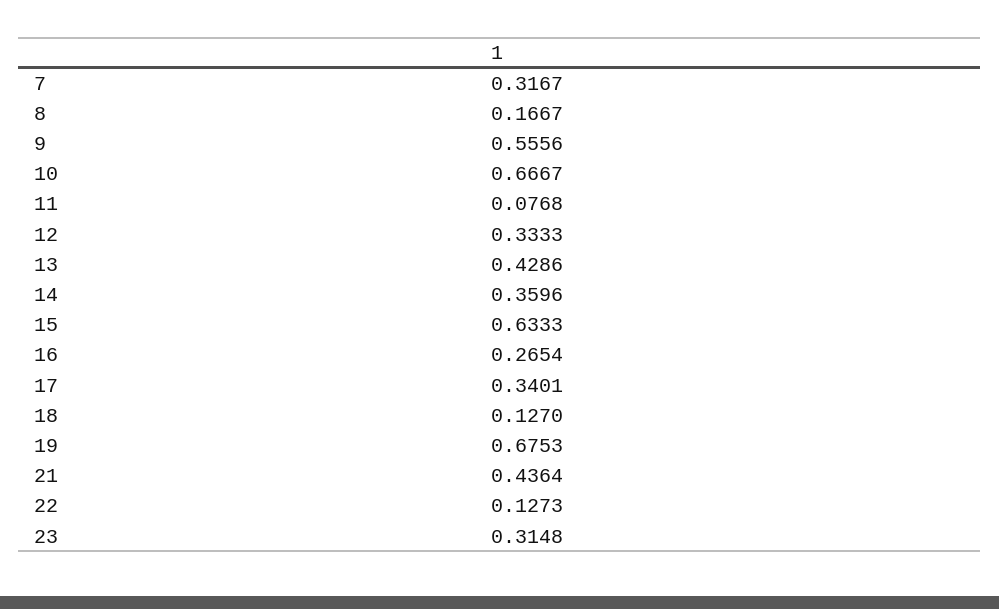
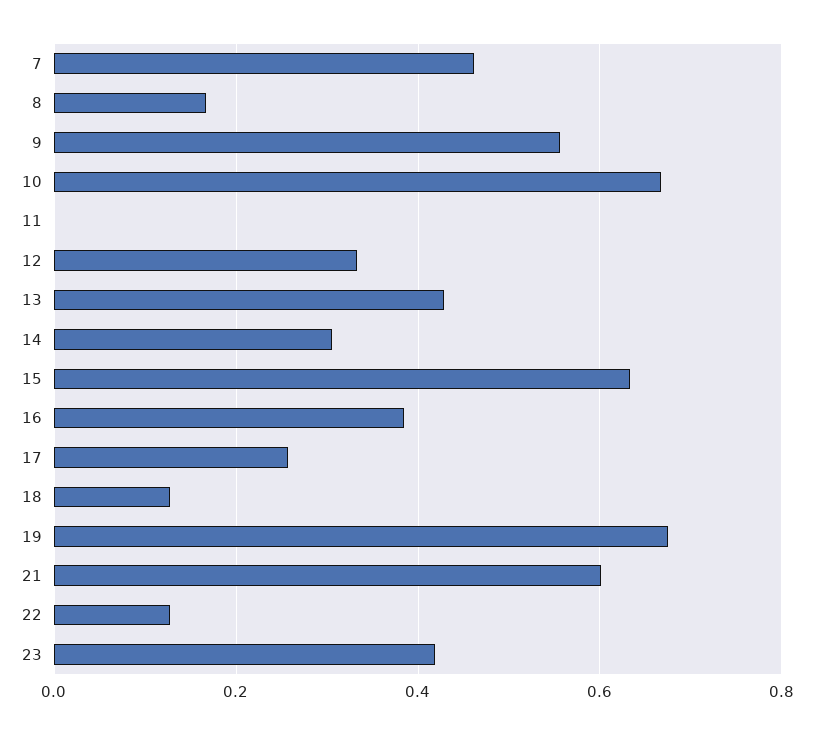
7: 0.3167 -> 0.46
11: 0.0768 -> 0
14: 0.3596 -> 0.3
16: 0.2654 -> 0.38
17: 0.3401 -> 0.26
21: 0.4364 -> 0.6
23: 0.3148 -> 0.42

